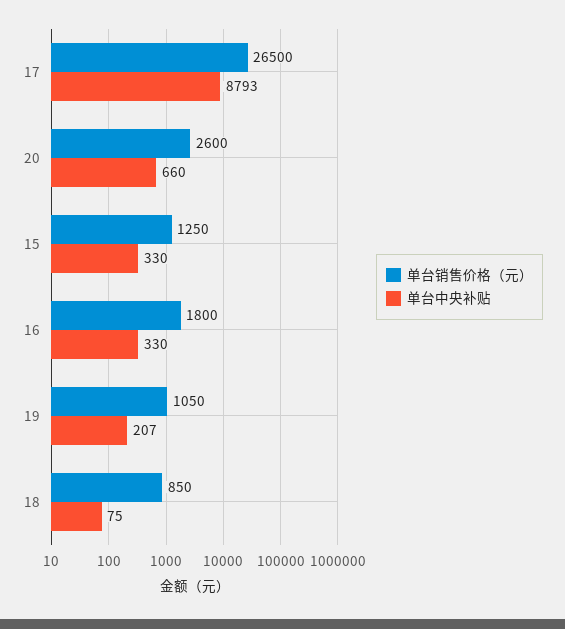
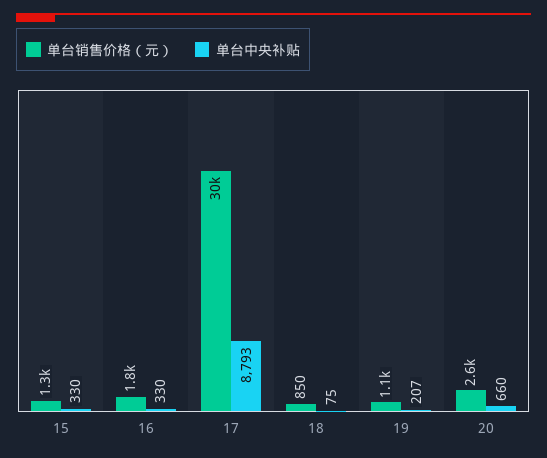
单台销售价格（元）, 17: 26500 -> 30000

